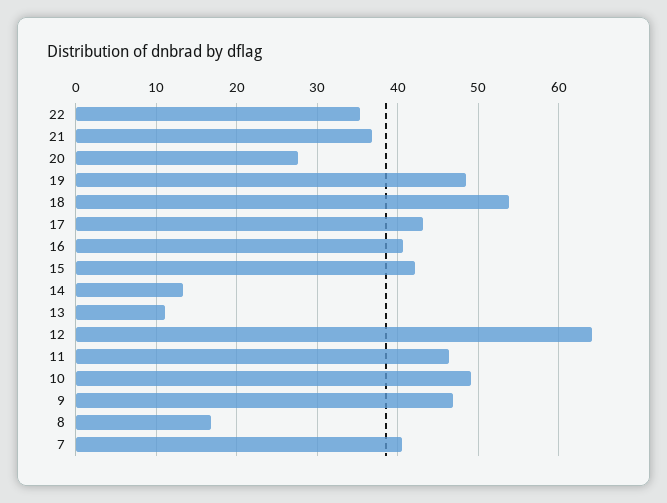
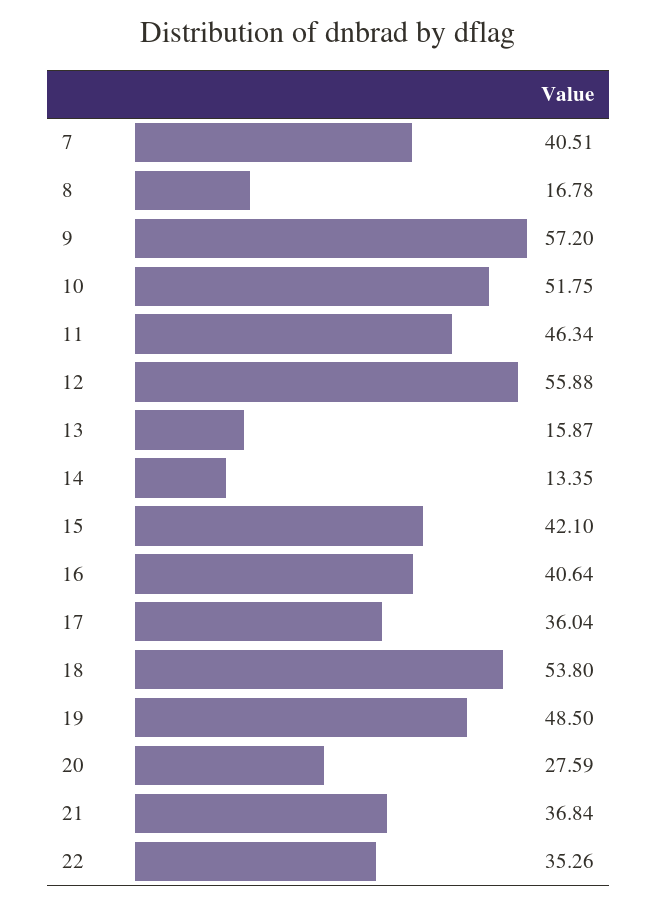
17: 43 -> 36.04
13: 11 -> 15.87
12: 64 -> 55.88
10: 49 -> 51.75
9: 47 -> 57.2

